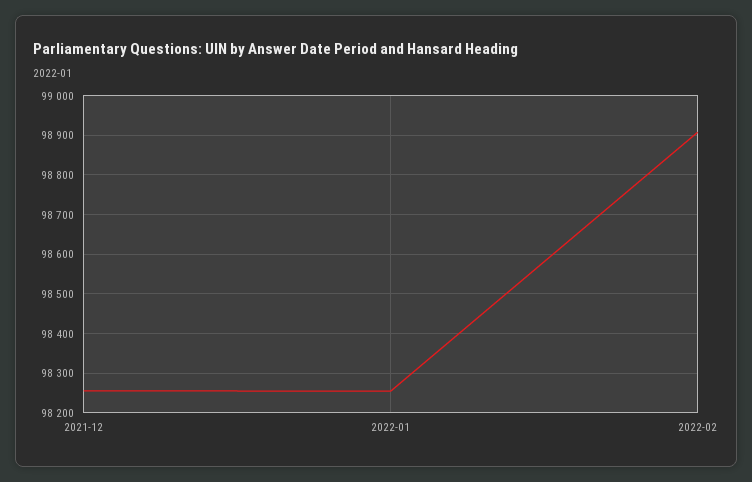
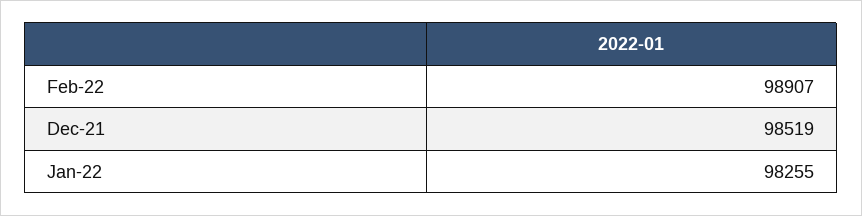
2021-12: 98260 -> 98519

